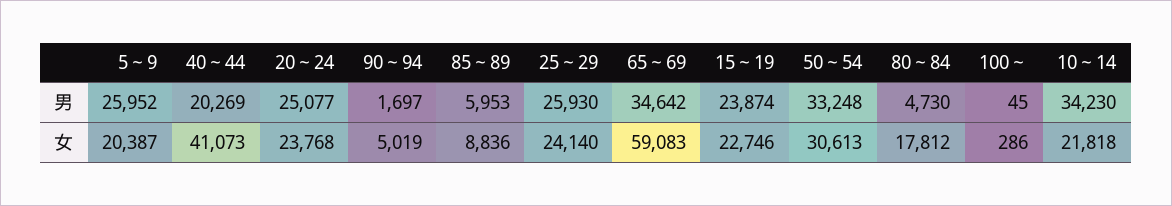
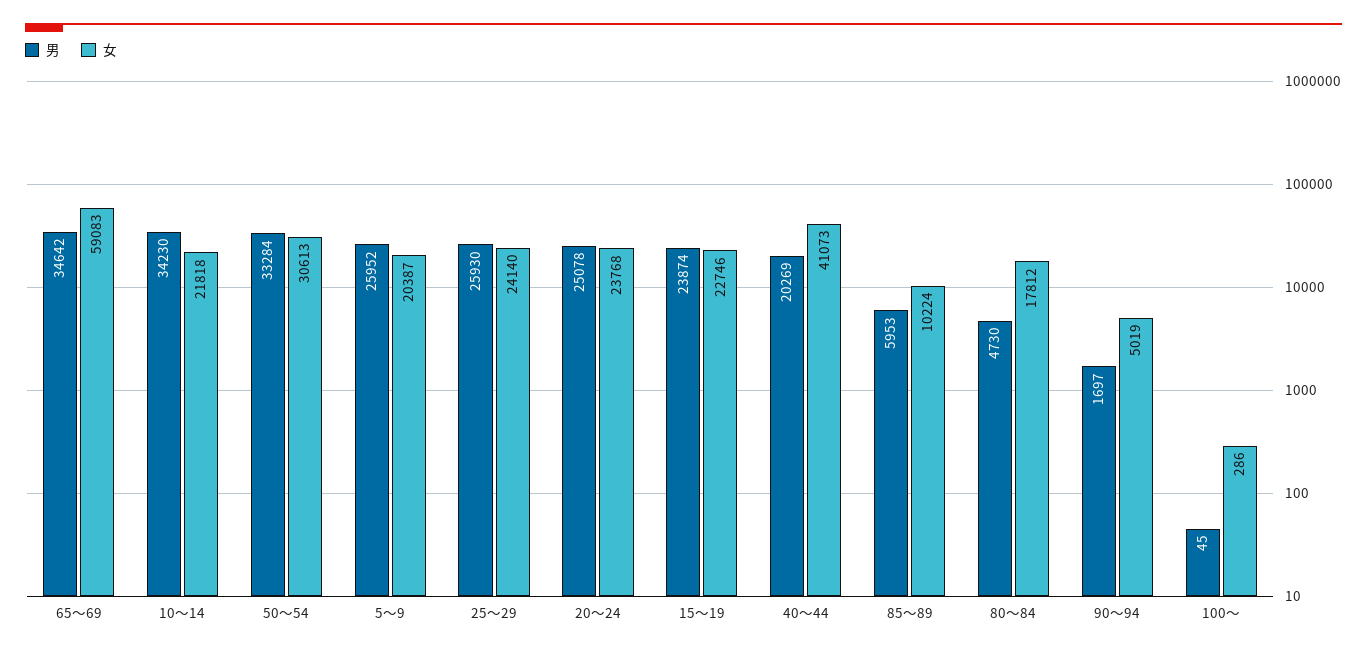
男, 20～24: 25077 -> 25078
男, 50～54: 33248 -> 33284
女, 85～89: 8836 -> 10224

